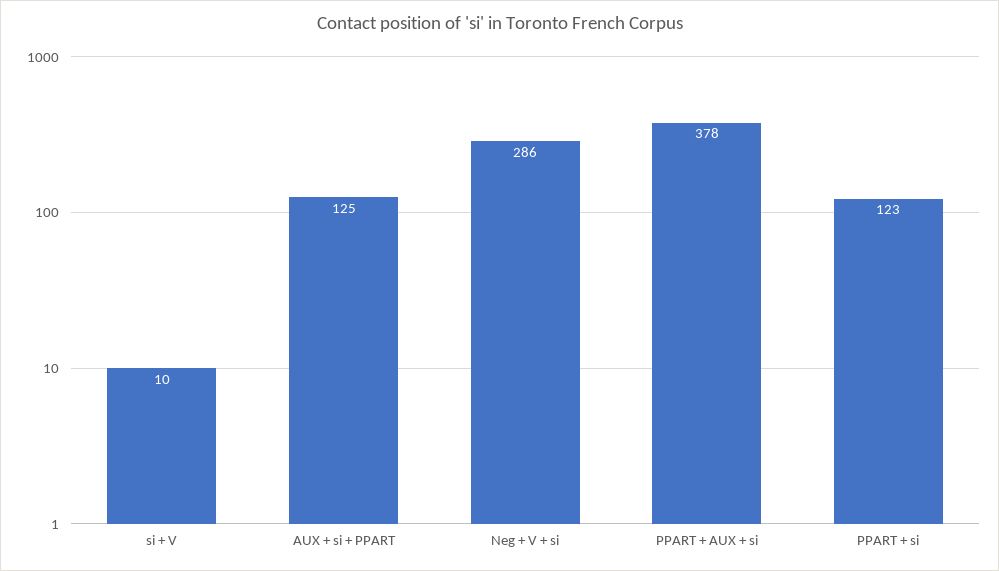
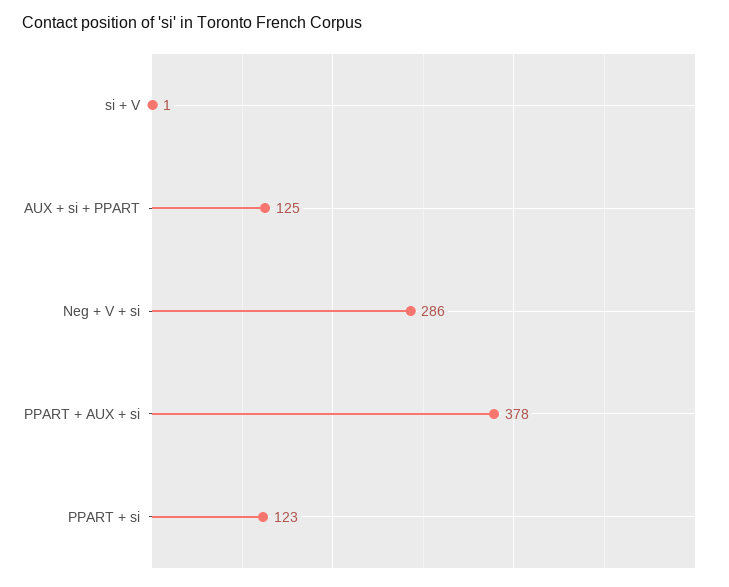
si + V: 10 -> 1

